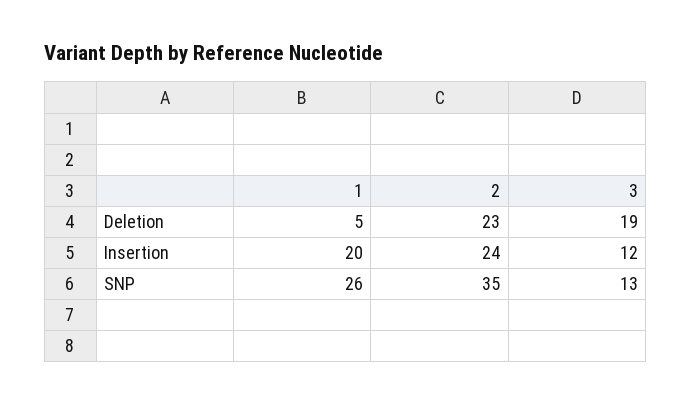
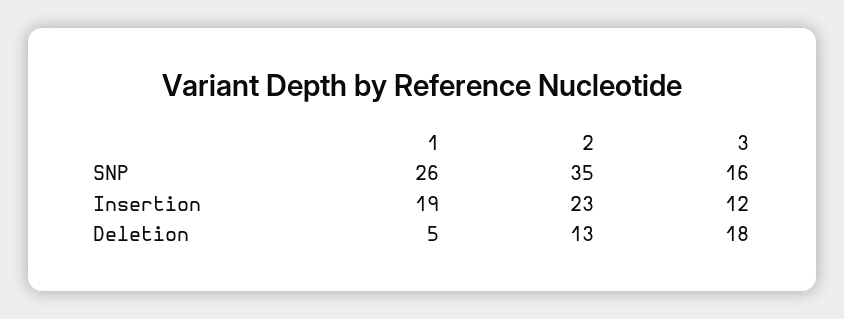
2, Deletion: 23 -> 13
3, Deletion: 19 -> 18
1, Insertion: 20 -> 19
2, Insertion: 24 -> 23
3, SNP: 13 -> 16

